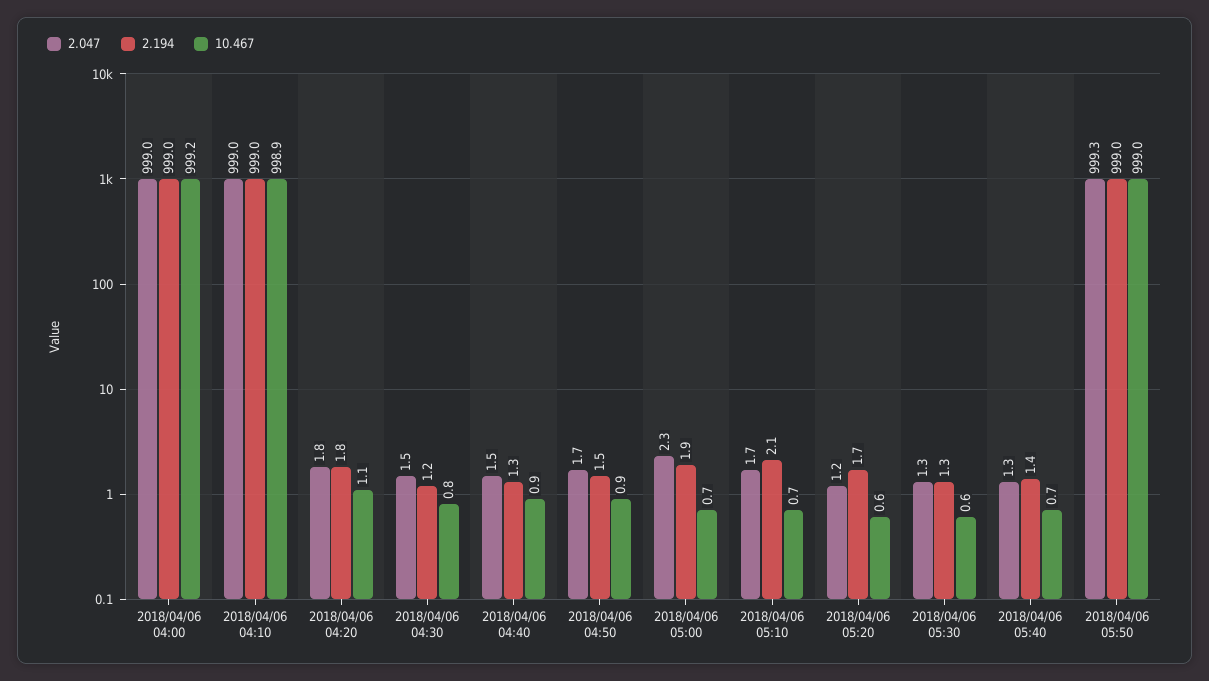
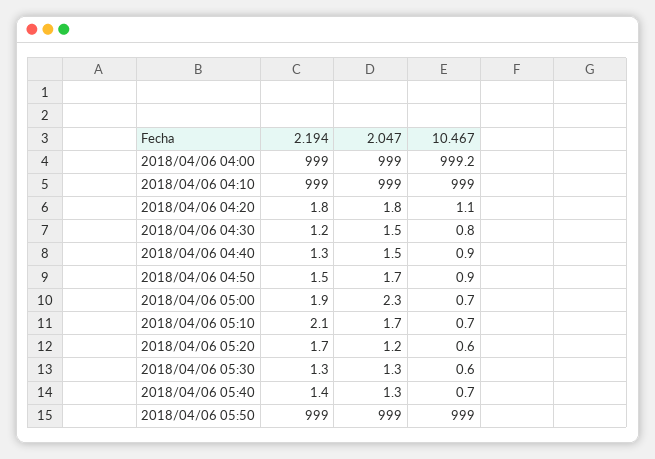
10.467, 2018/04/06 04:10: 998.9 -> 999
2.047, 2018/04/06 05:50: 999.3 -> 999

